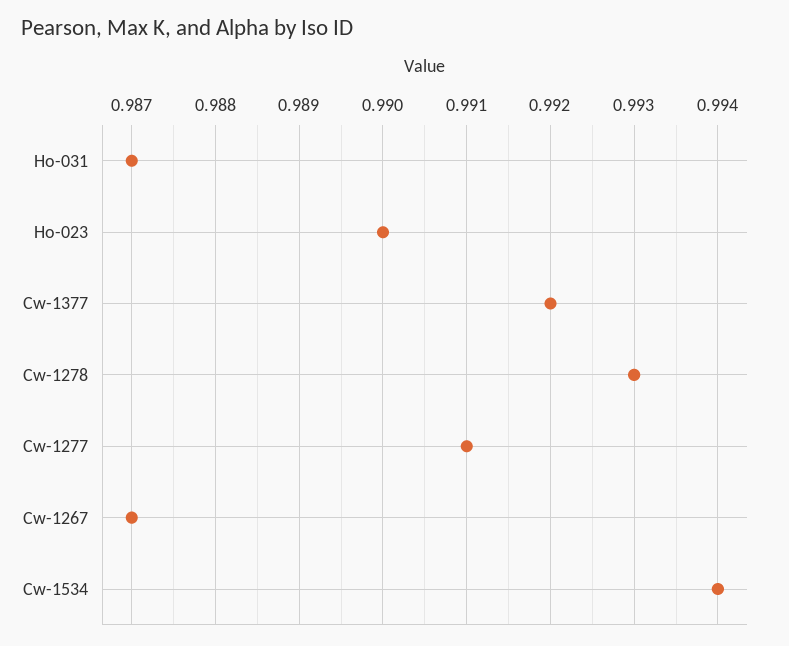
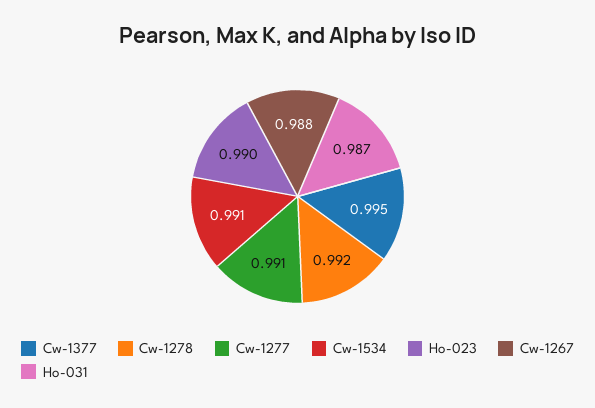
Cw-1377: 0.992 -> 0.995
Cw-1278: 0.993 -> 0.992
Cw-1267: 0.987 -> 0.988
Cw-1534: 0.994 -> 0.991

